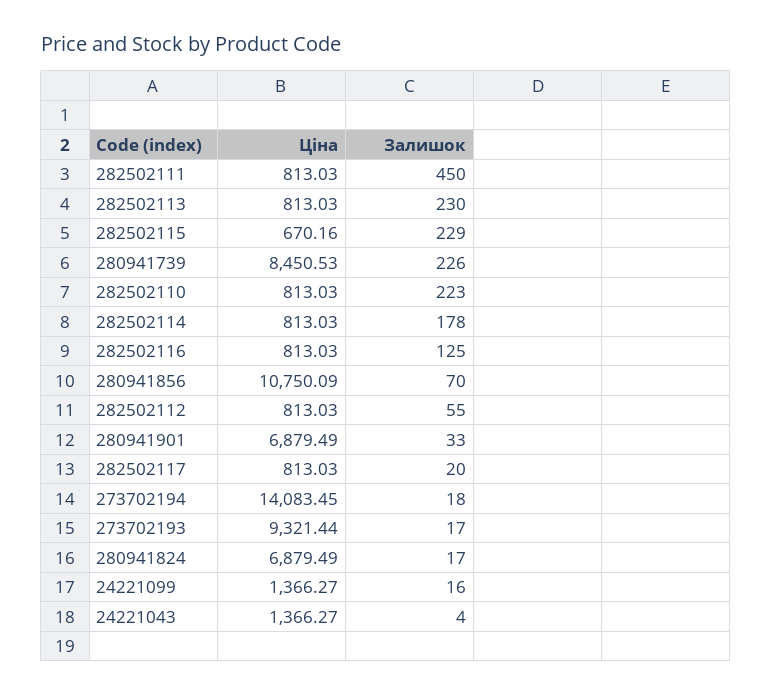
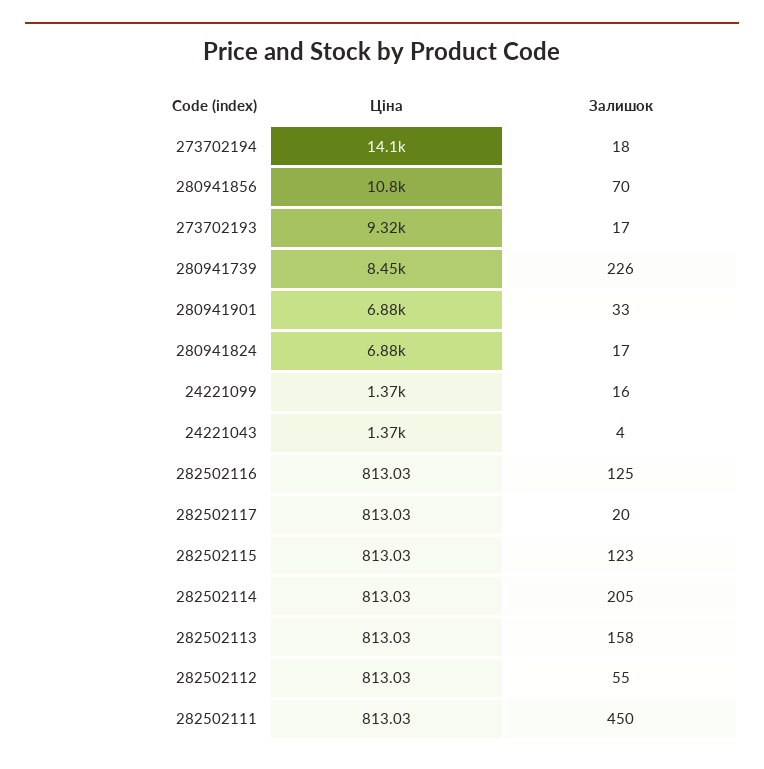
Залишок, 282502113: 230 -> 158
Ціна, 282502115: 670.16 -> 813.03
Залишок, 282502115: 229 -> 123
Ціна, 282502110: 813.03 -> none
Залишок, 282502110: 223 -> none
Залишок, 282502114: 178 -> 205

